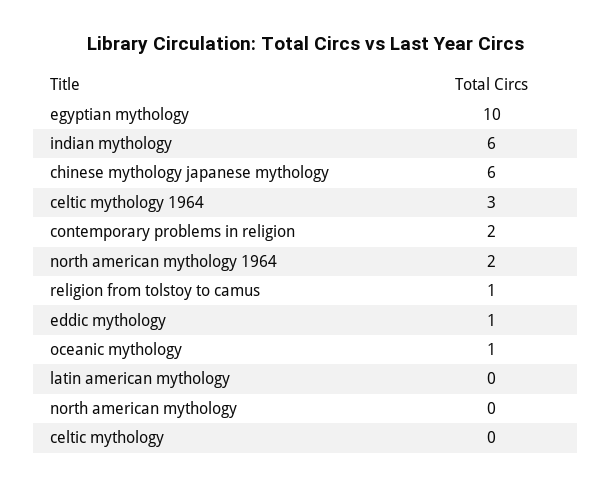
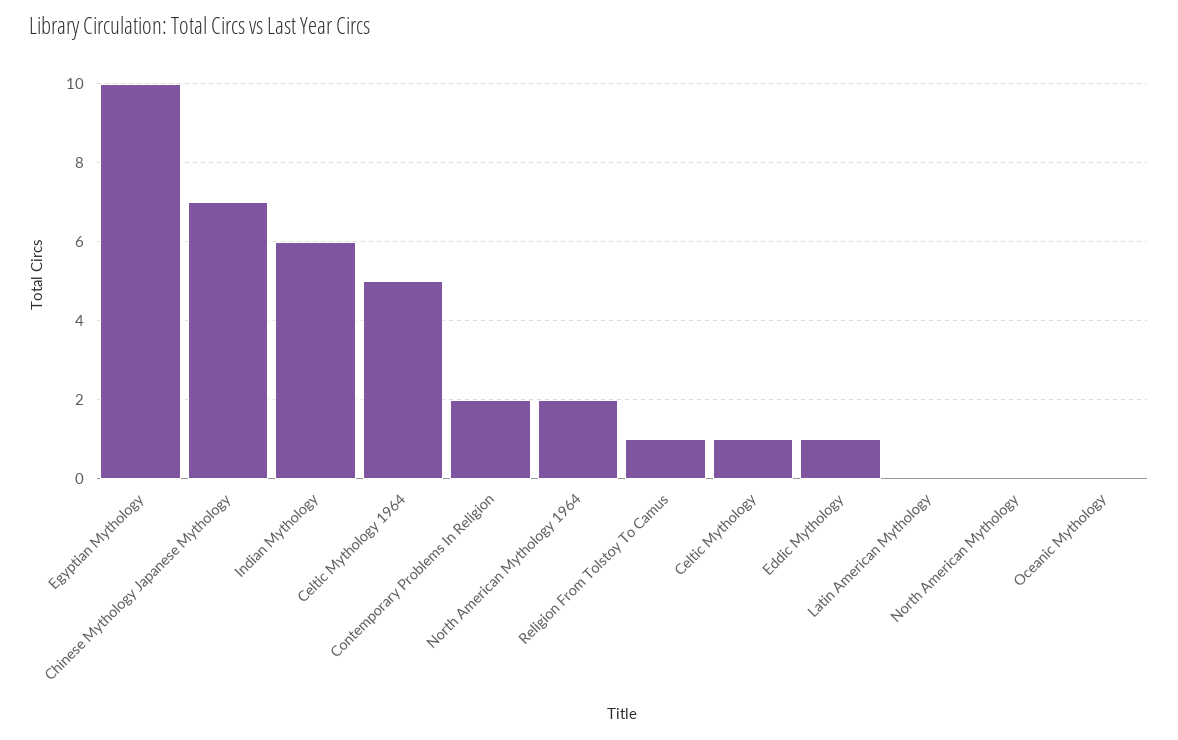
chinese mythology japanese mythology: 6 -> 7
celtic mythology 1964: 3 -> 5
oceanic mythology: 1 -> 0
celtic mythology: 0 -> 1

